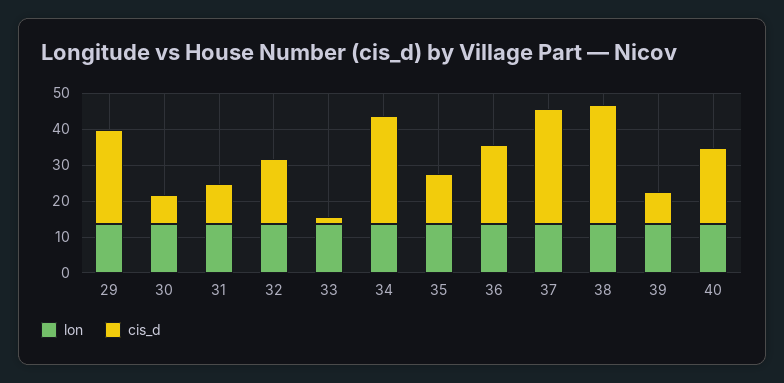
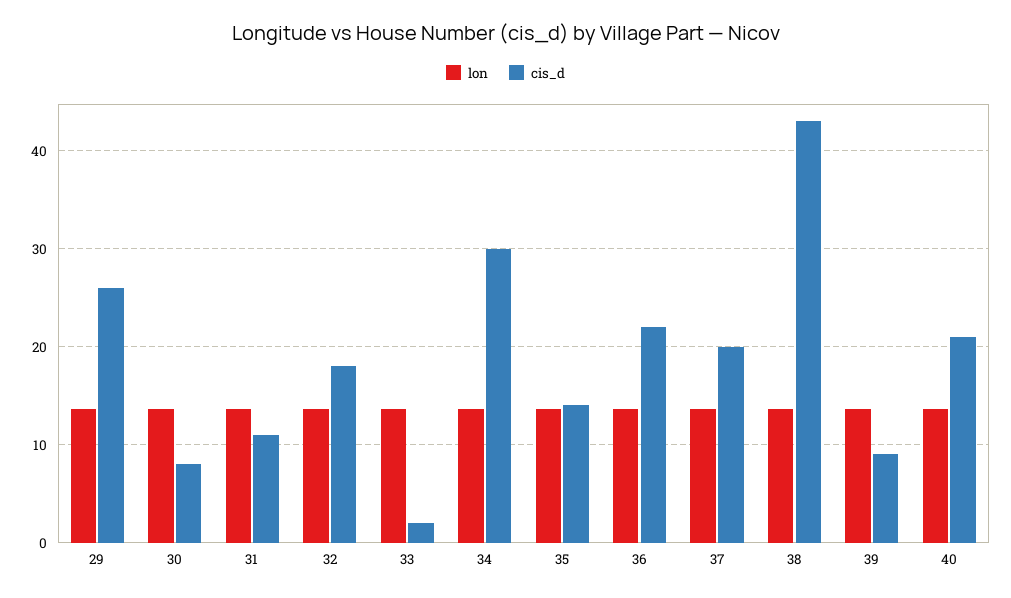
cis_d, 37: 32.5 -> 20
cis_d, 38: 32.5 -> 43

